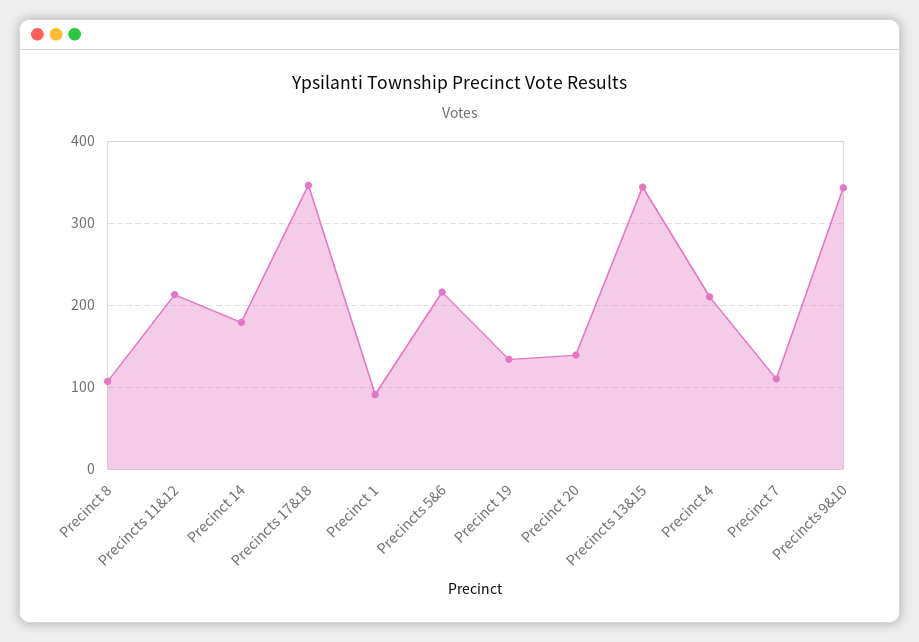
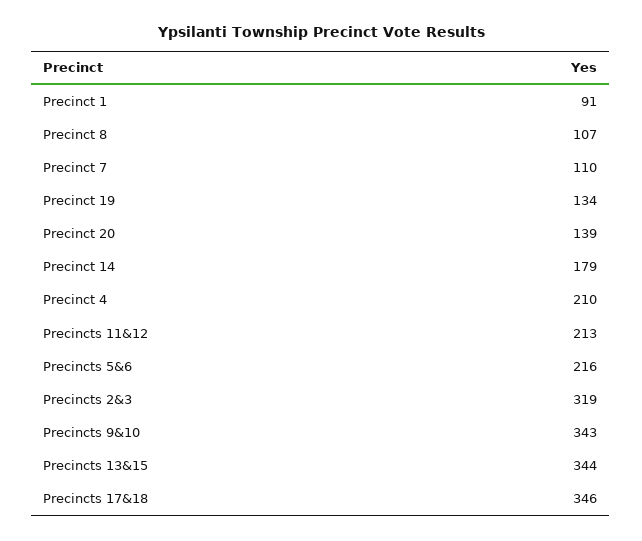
Precincts 2&3: none -> 319

